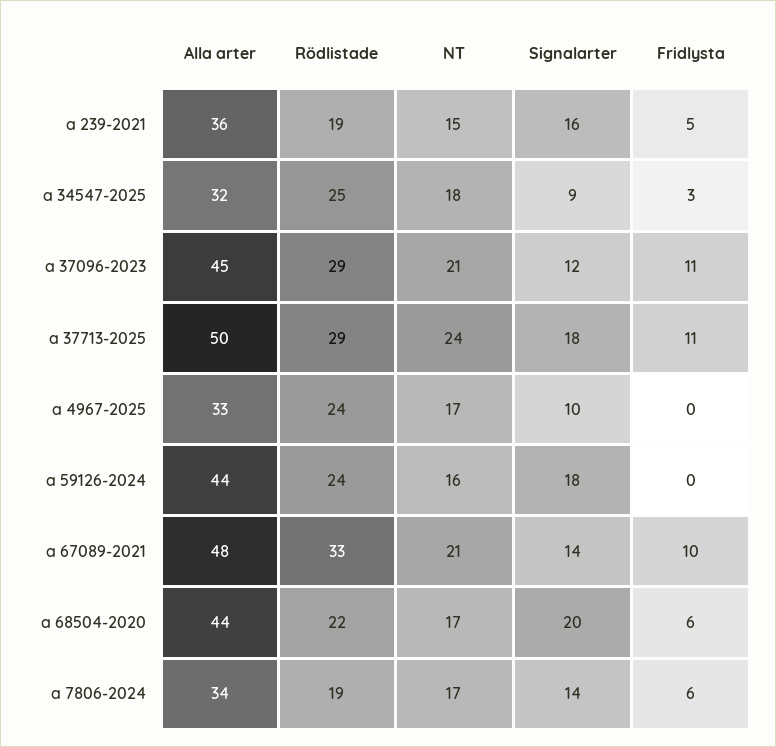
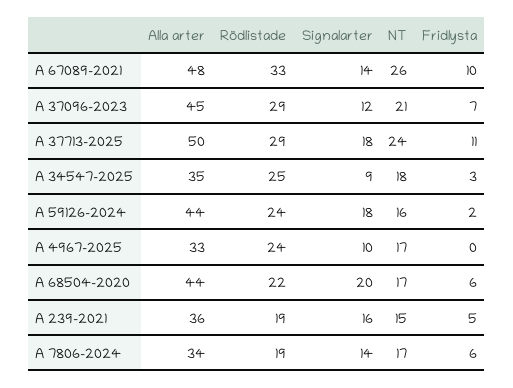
Alla arter, a 34547-2025: 32 -> 35
Fridlysta, a 37096-2023: 11 -> 7
Fridlysta, a 59126-2024: 0 -> 2
NT, a 67089-2021: 21 -> 26

